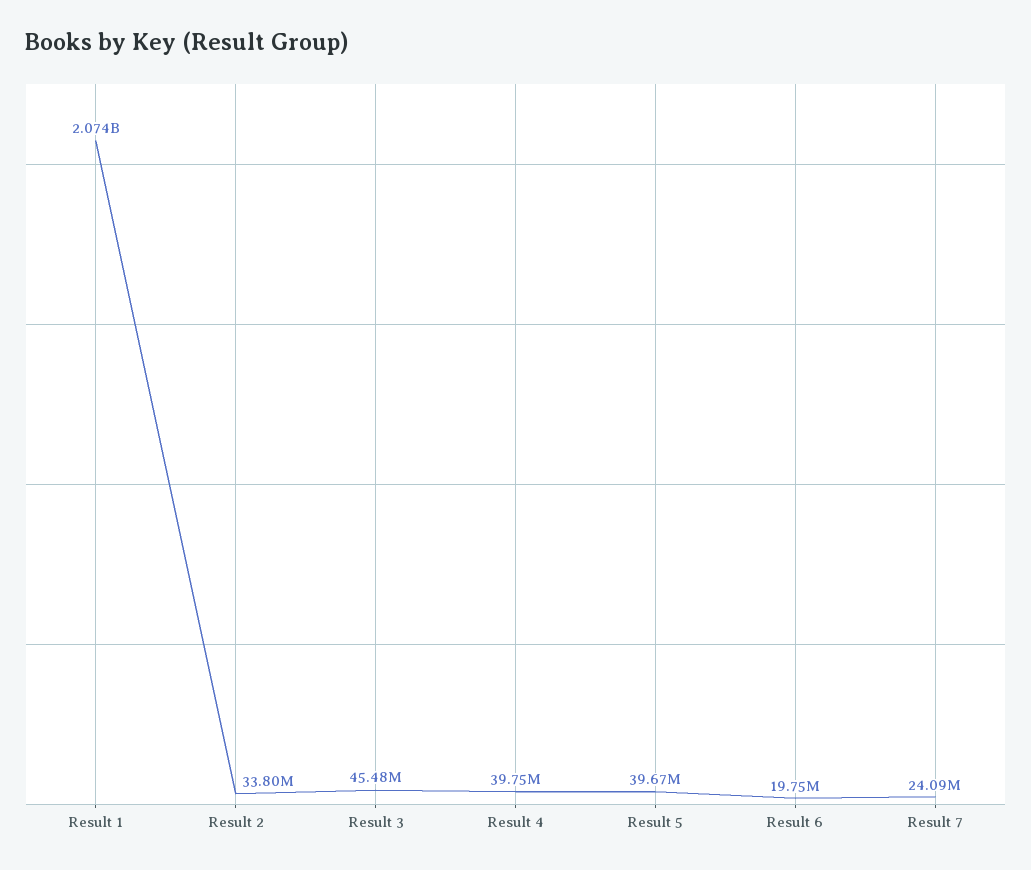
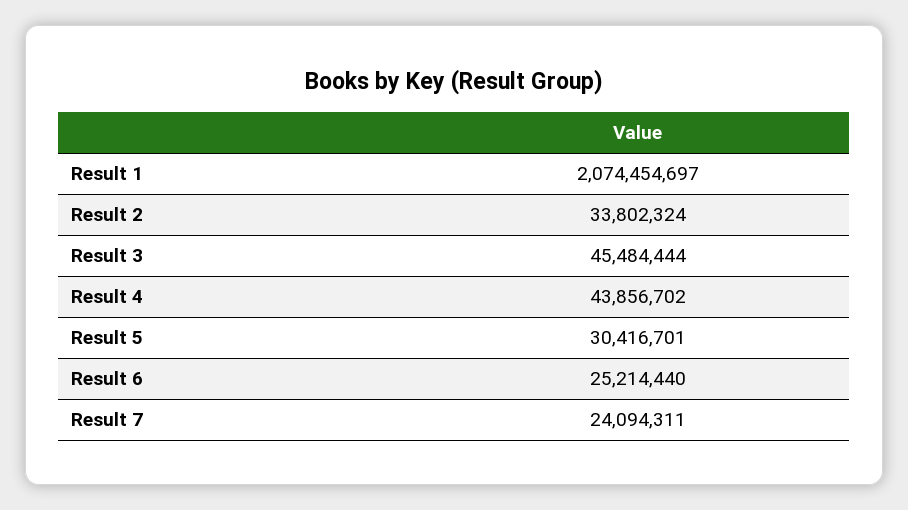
Result 4: 39750000 -> 43856702
Result 5: 39670000 -> 30416701
Result 6: 19750000 -> 25214440

